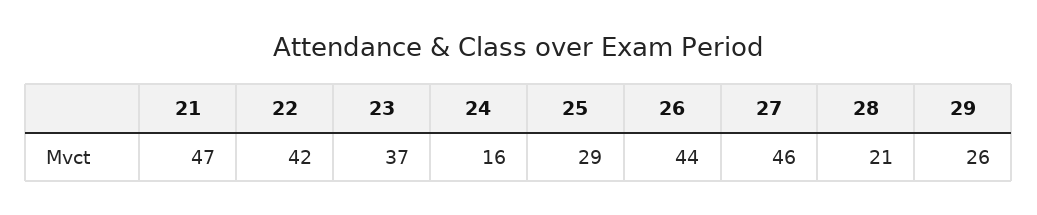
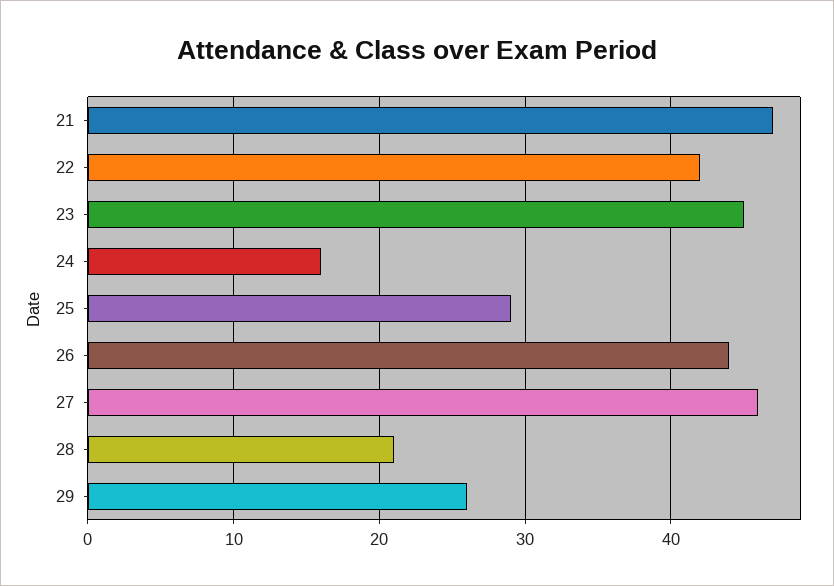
23: 37 -> 45

